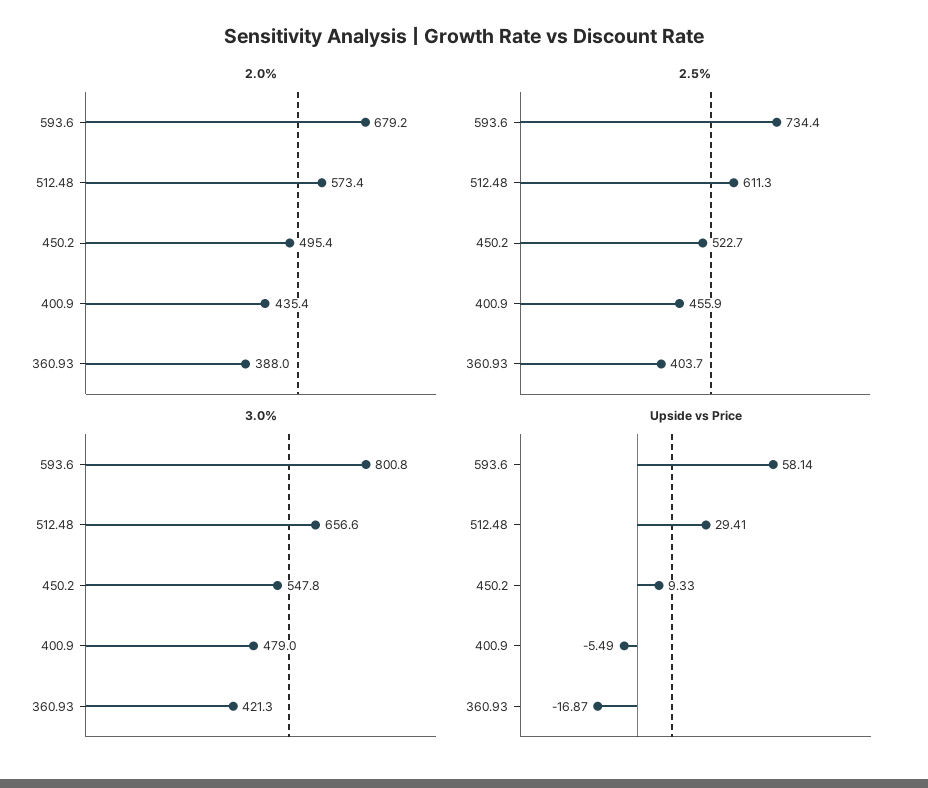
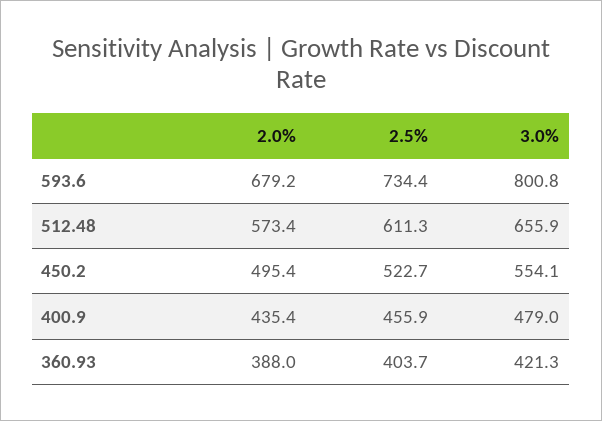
3.0%, 512.48: 656.6 -> 655.9
3.0%, 450.2: 547.8 -> 554.1
Upside vs Price, 593.6: 58.14 -> none
Upside vs Price, 512.48: 29.41 -> none
Upside vs Price, 450.2: 9.33 -> none
Upside vs Price, 400.9: -5.49 -> none
Upside vs Price, 360.93: -16.87 -> none

